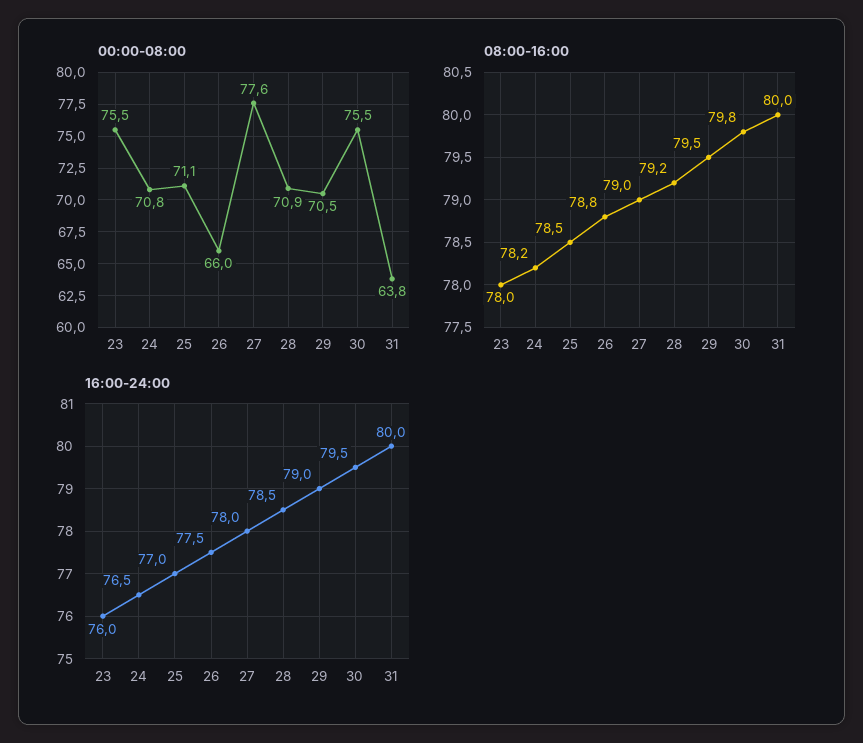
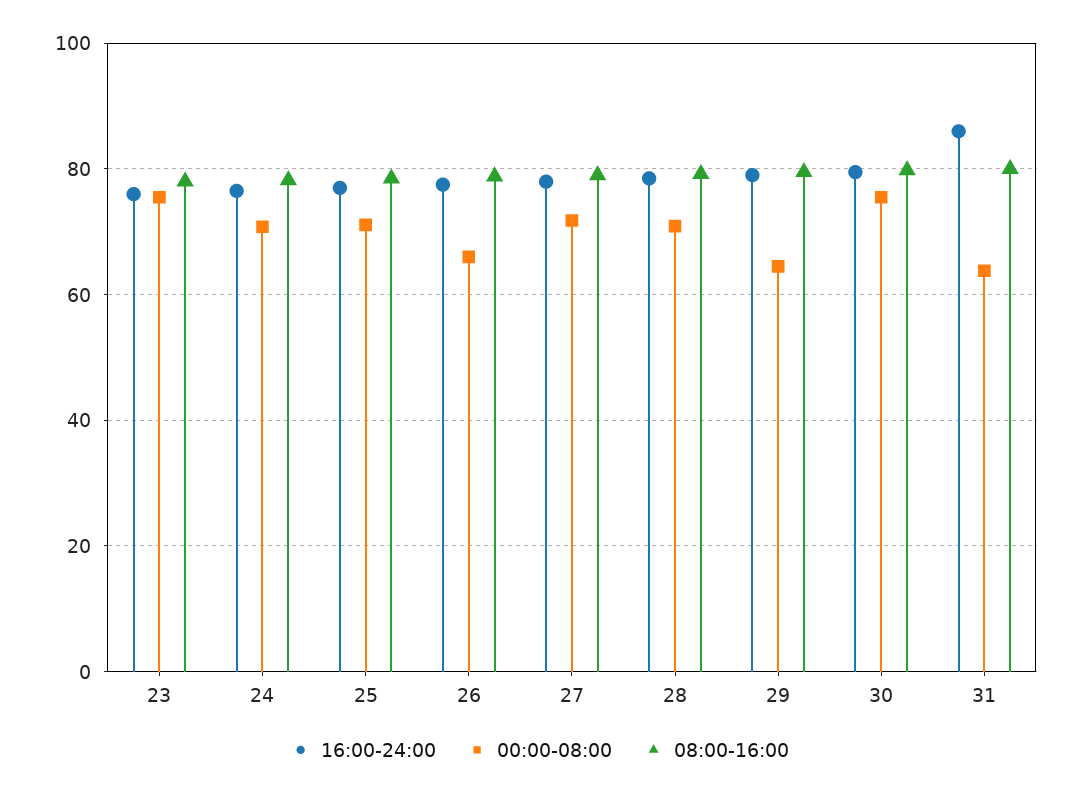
00:00-08:00, 27: 77.6 -> 72
00:00-08:00, 29: 70.5 -> 64
16:00-24:00, 31: 80 -> 86

